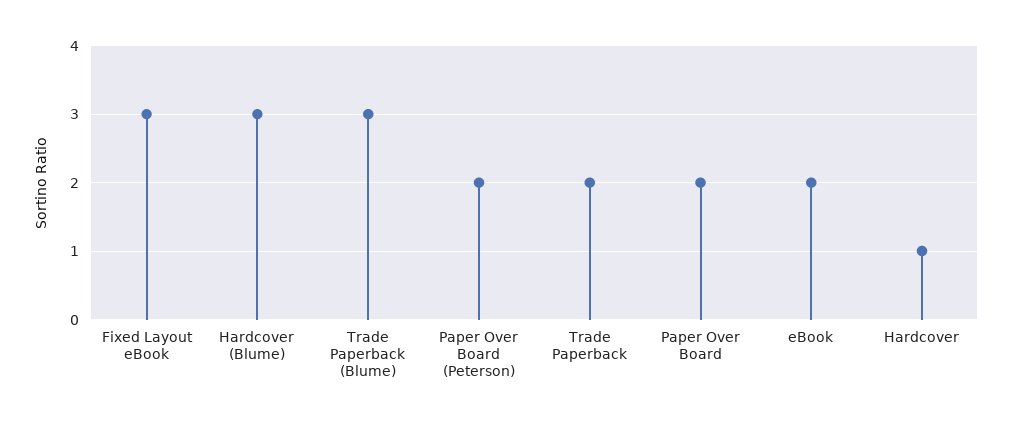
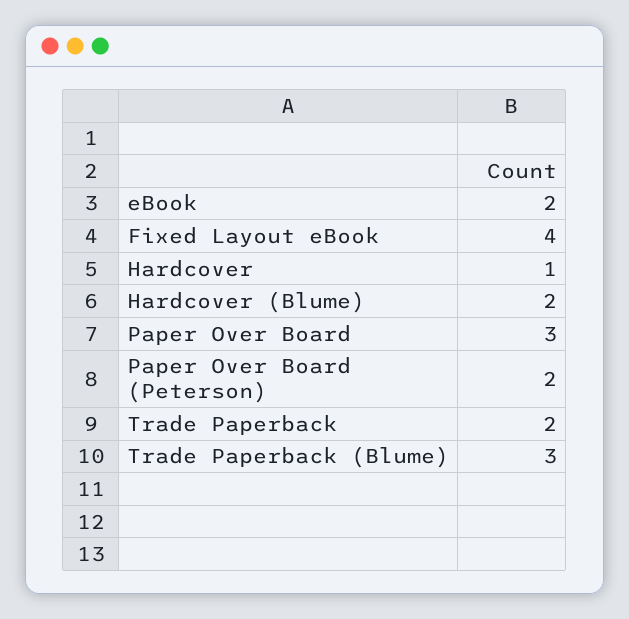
Fixed Layout eBook: 3 -> 4
Hardcover (Blume): 3 -> 2
Paper Over Board: 2 -> 3

